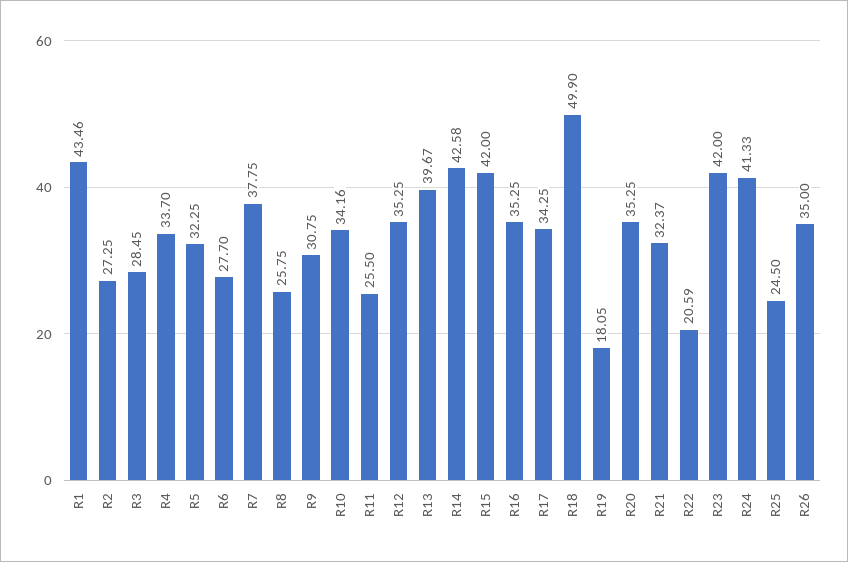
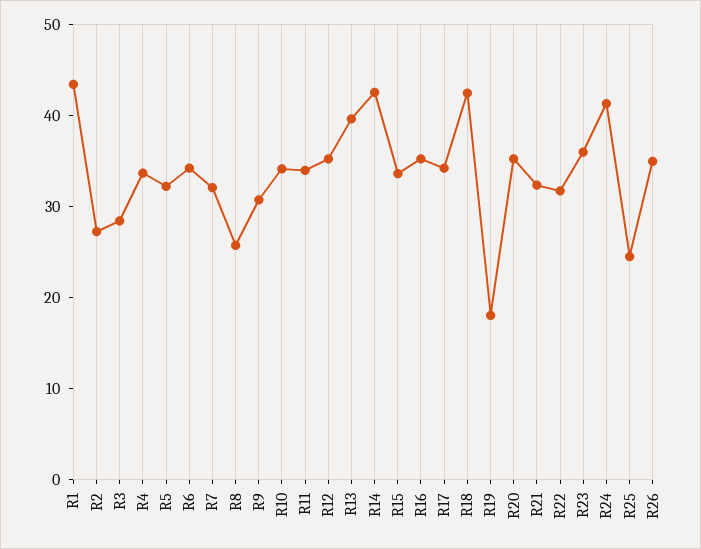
R6: 27.7 -> 34
R7: 37.75 -> 32
R11: 25.5 -> 34
R15: 42 -> 34
R18: 49.9 -> 42
R22: 20.59 -> 32
R23: 42 -> 36

